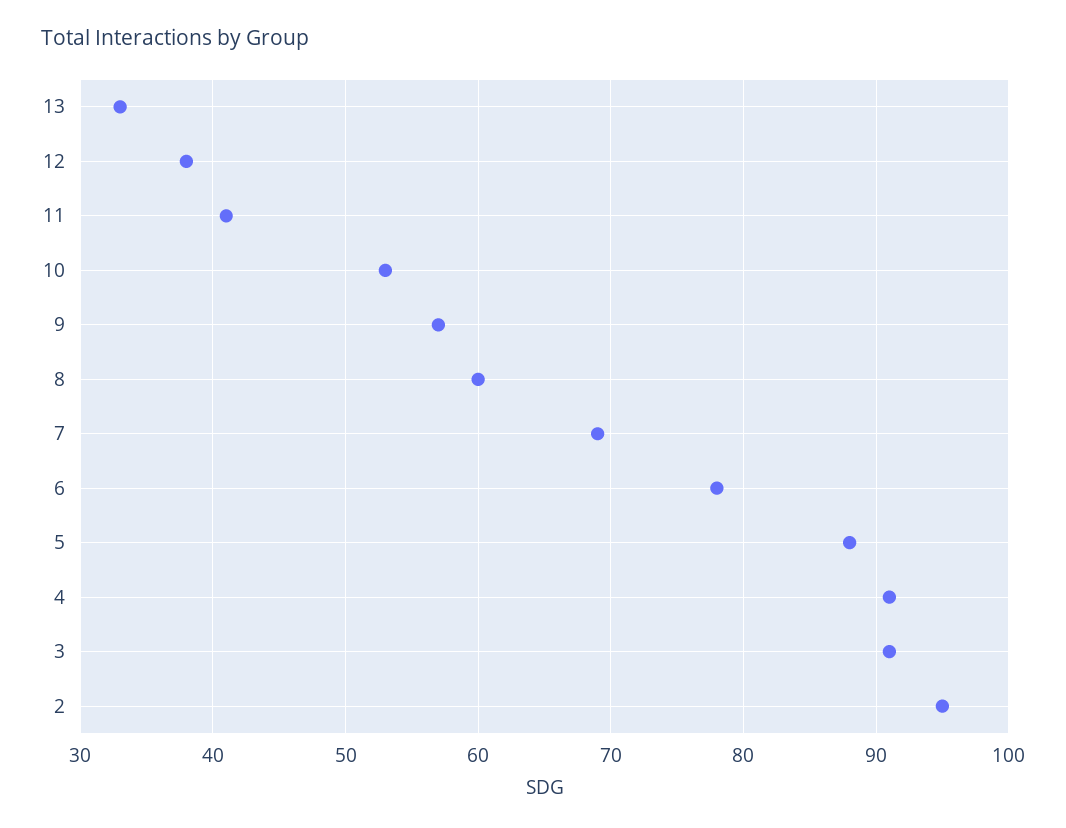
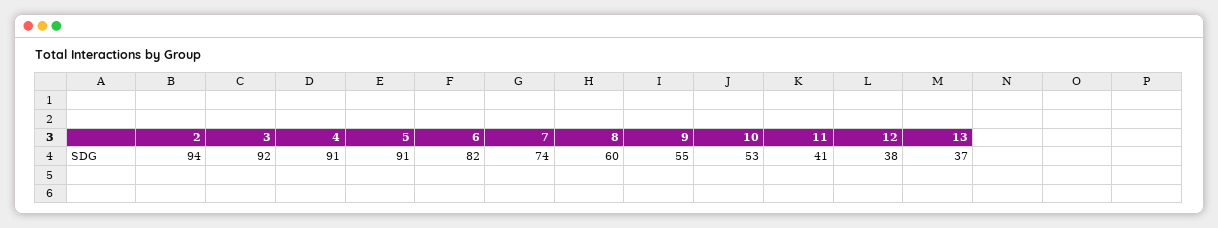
13: 33 -> 37
9: 57 -> 55
7: 69 -> 74
6: 78 -> 82
5: 88 -> 91
3: 91 -> 92
2: 95 -> 94

